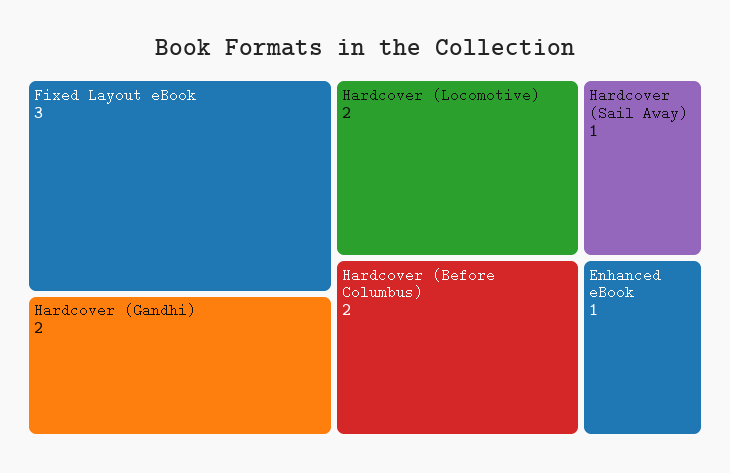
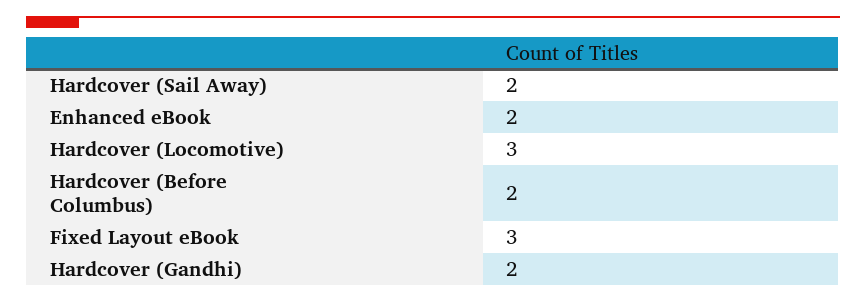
Hardcover (Locomotive): 2 -> 3
Hardcover (Sail Away): 1 -> 2
Enhanced eBook: 1 -> 2

